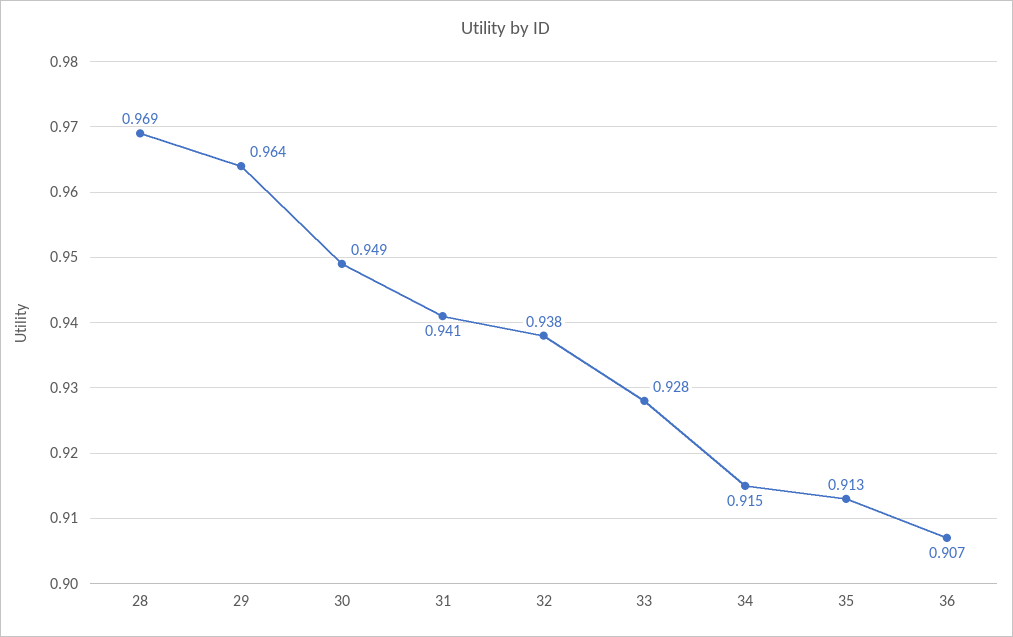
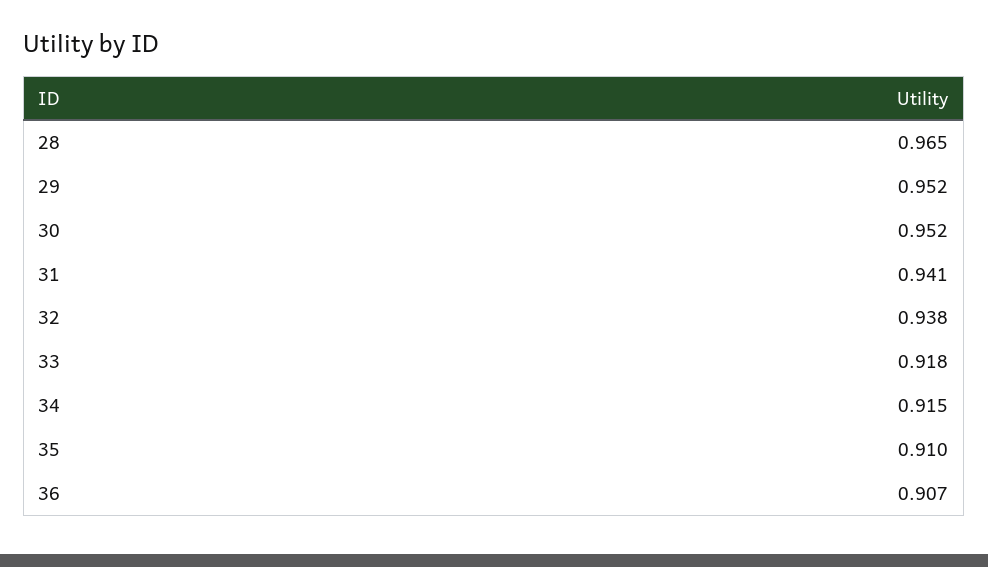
28: 0.969 -> 0.965
29: 0.964 -> 0.952
30: 0.949 -> 0.952
33: 0.928 -> 0.918
35: 0.913 -> 0.91

